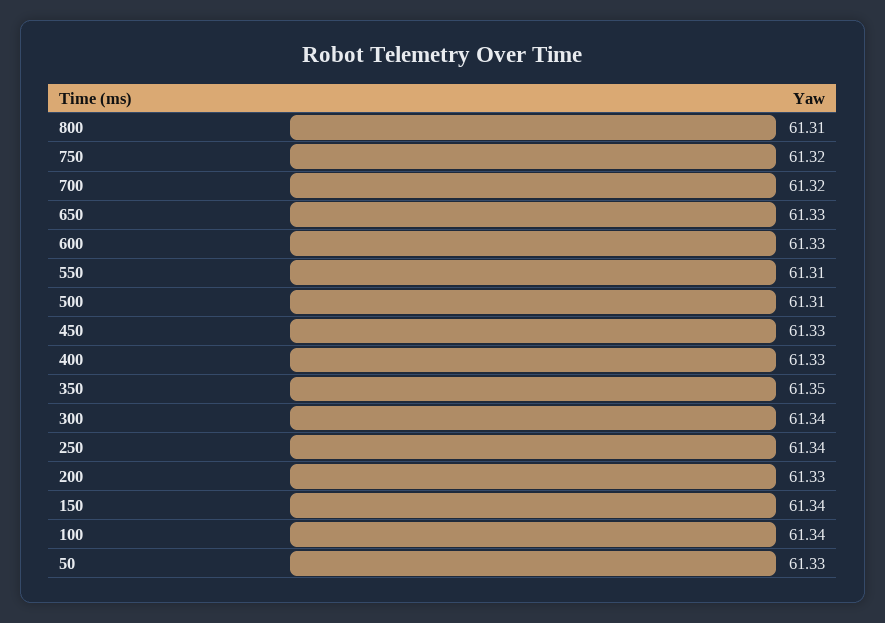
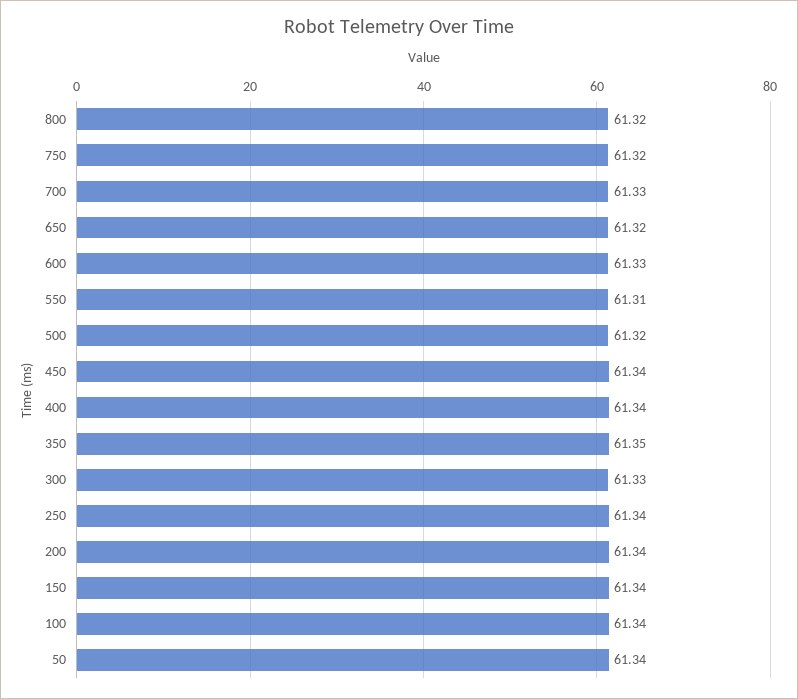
800: 61.31 -> 61.32
700: 61.32 -> 61.33
650: 61.33 -> 61.32
500: 61.31 -> 61.32
450: 61.33 -> 61.34
400: 61.33 -> 61.34
300: 61.34 -> 61.33
200: 61.33 -> 61.34
50: 61.33 -> 61.34

